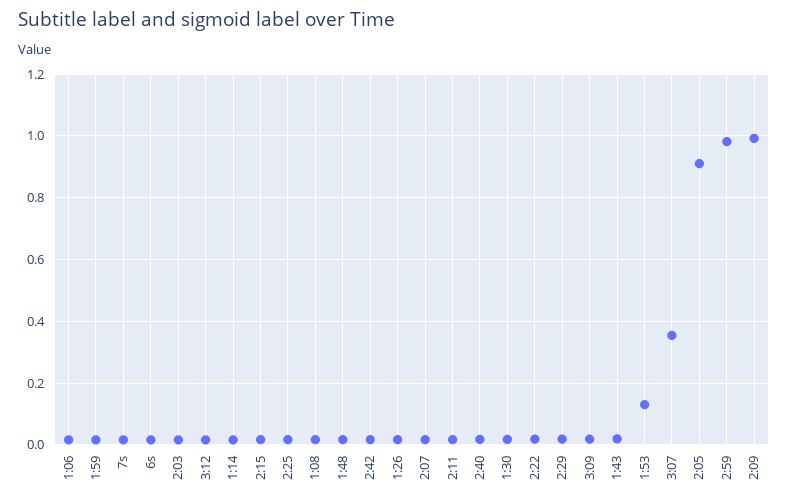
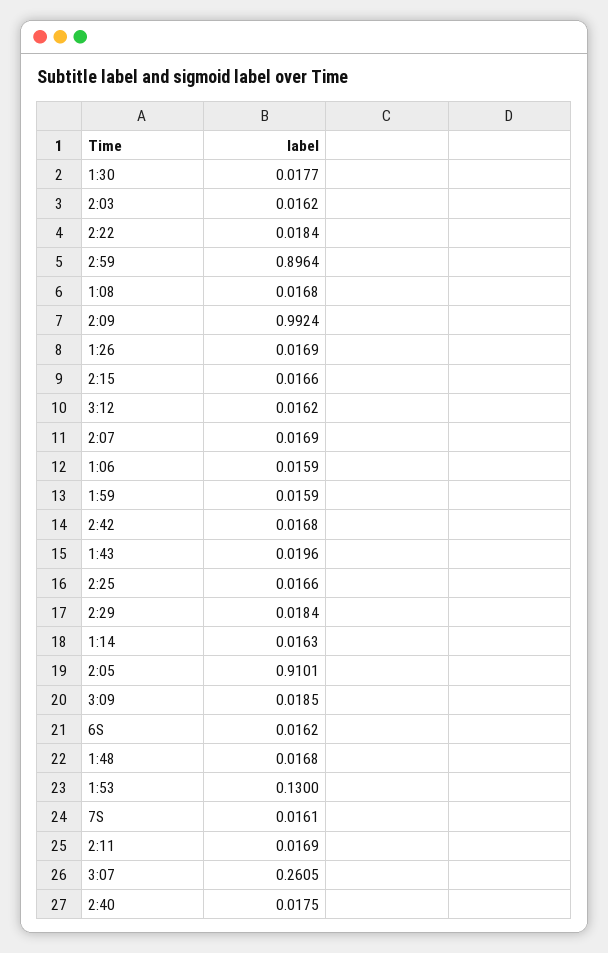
3:07: 0.36 -> 0.2605
2:59: 0.98 -> 0.8964

